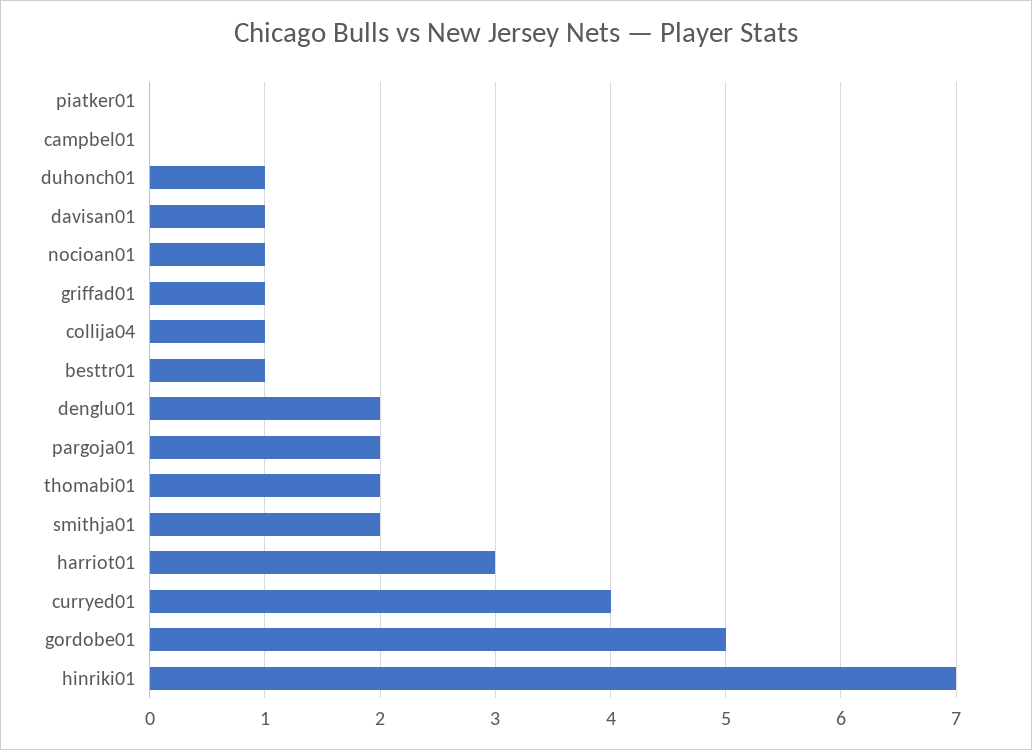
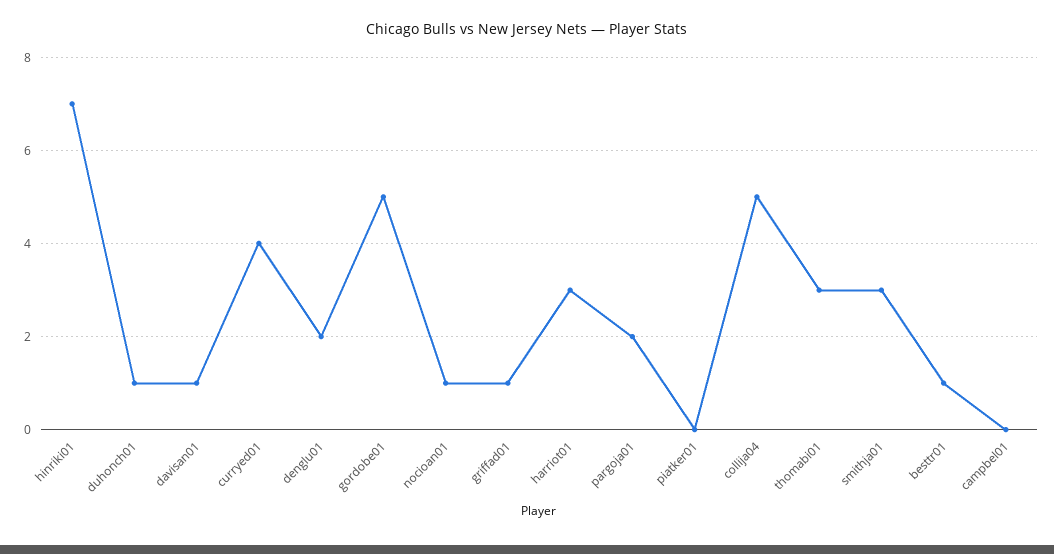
collija04: 1 -> 5
thomabi01: 2 -> 3
smithja01: 2 -> 3

